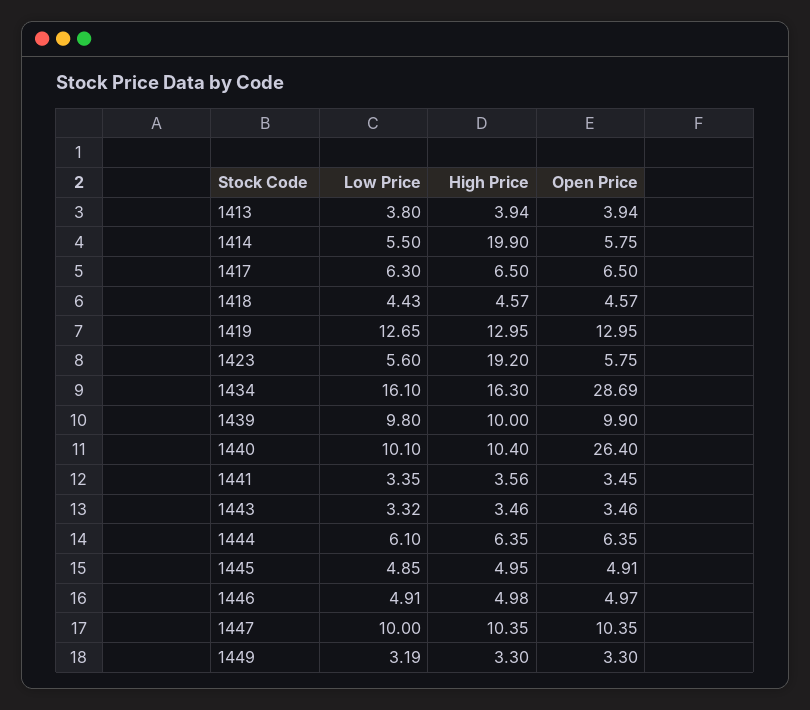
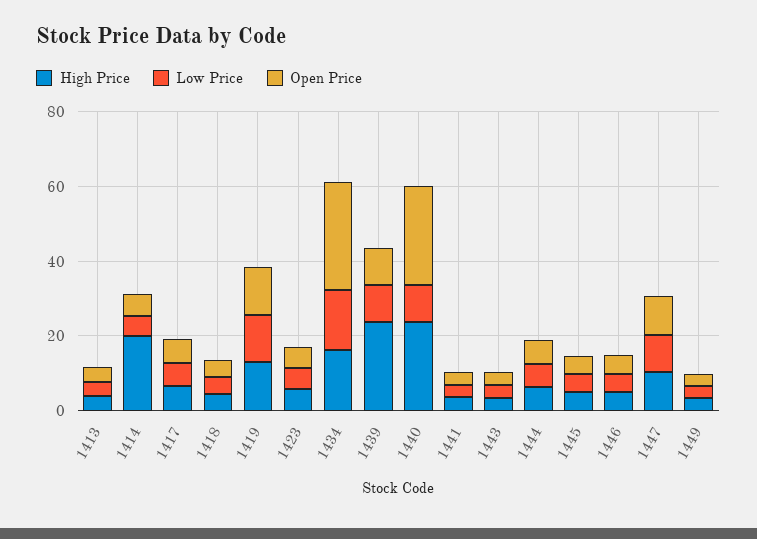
High Price, 1423: 19.2 -> 5
High Price, 1439: 10 -> 25
High Price, 1440: 10.4 -> 25

